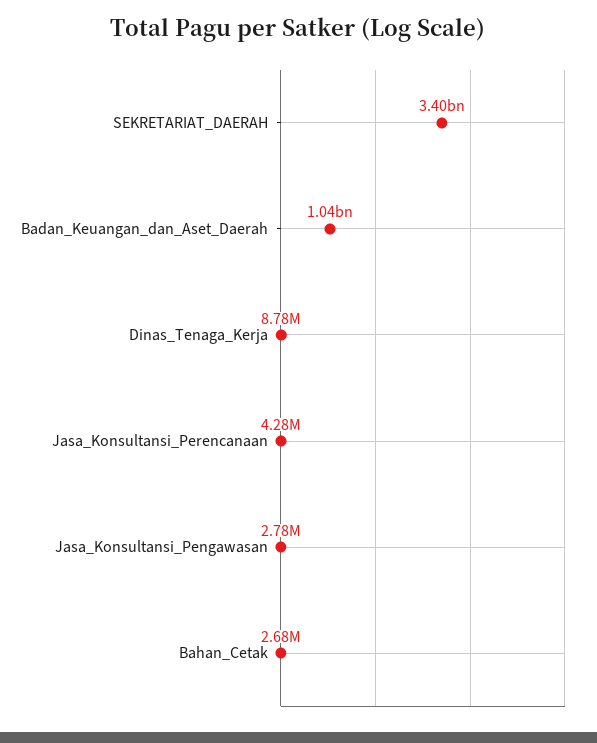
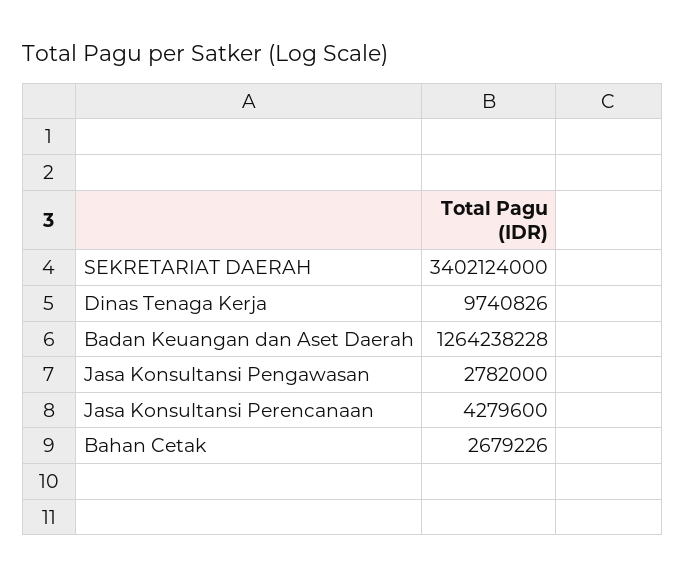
Badan_Keuangan_dan_Aset_Daerah: 1040000000 -> 1264238228
Dinas_Tenaga_Kerja: 8780000 -> 9740826

